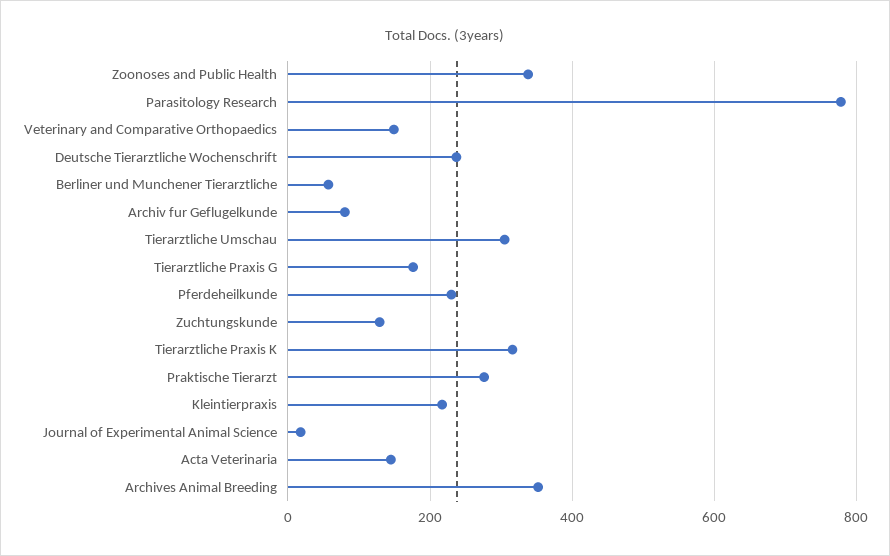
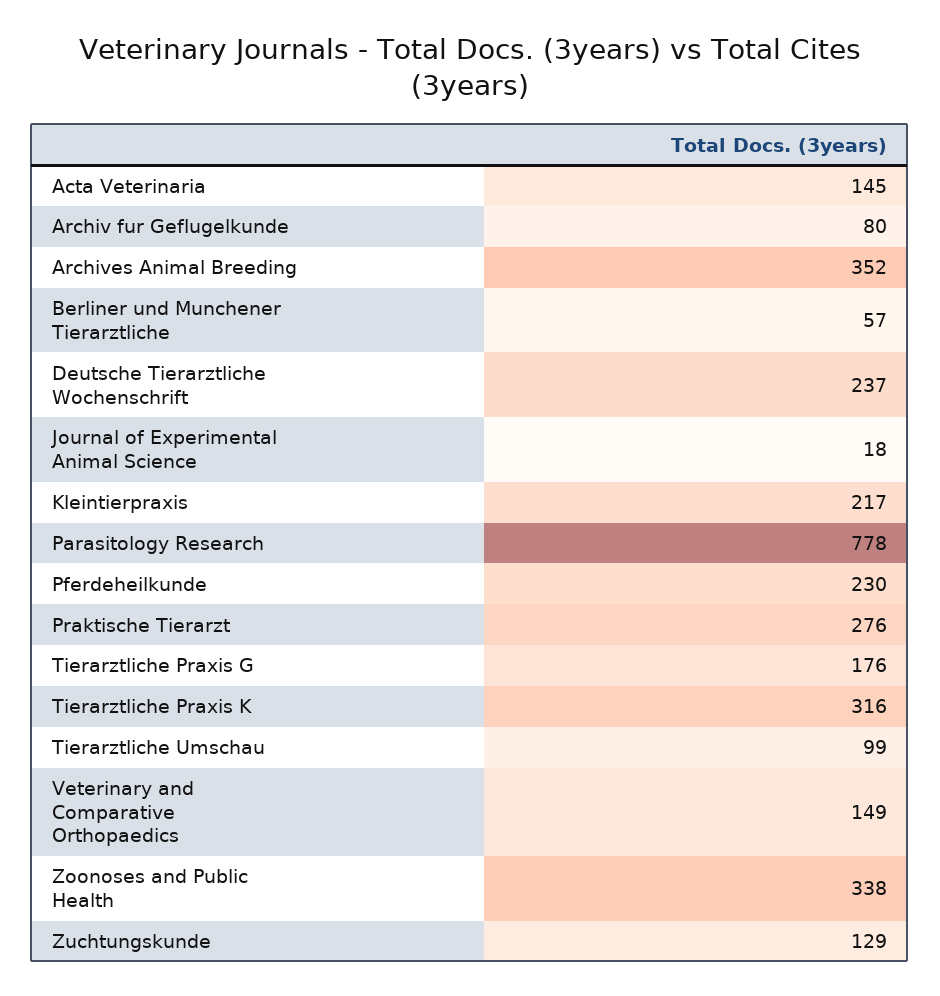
Tierarztliche Umschau: 300 -> 99

